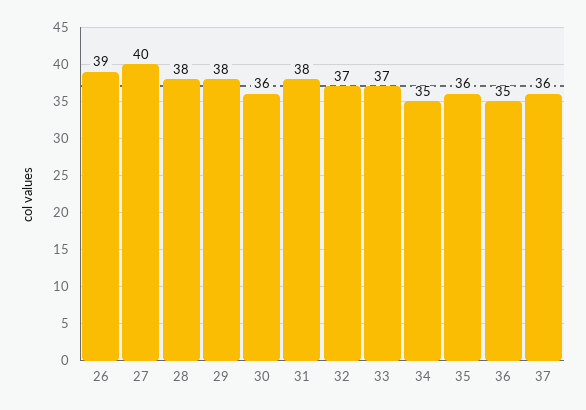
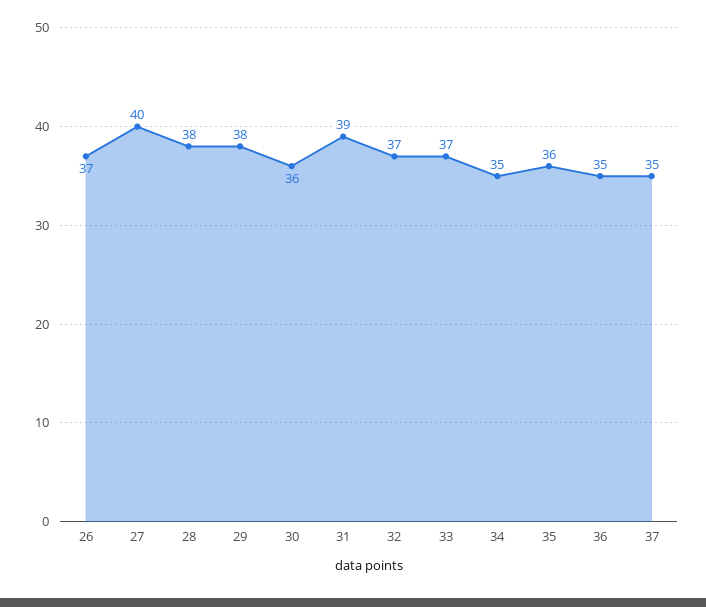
26: 39 -> 37
31: 38 -> 39
37: 36 -> 35

